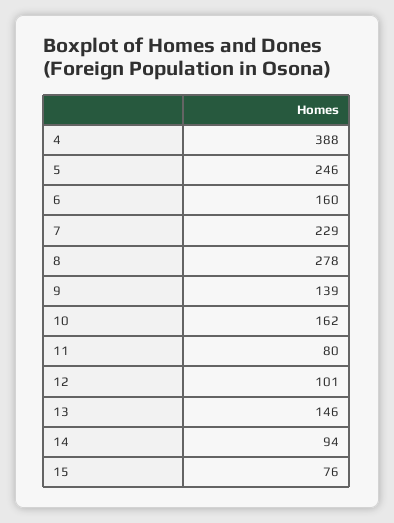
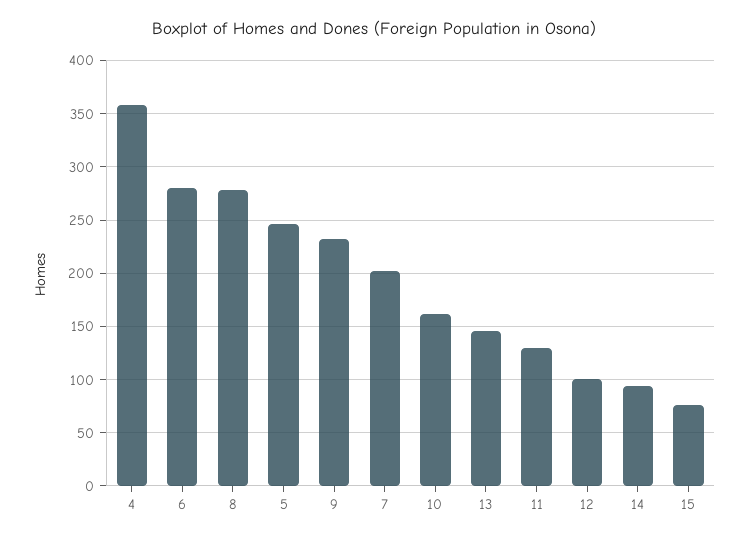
4: 388 -> 360
6: 160 -> 280
7: 229 -> 200
9: 139 -> 230
11: 80 -> 130

